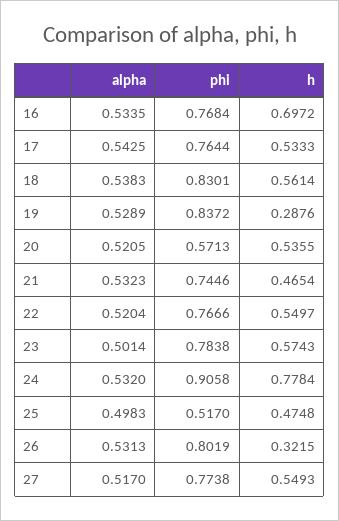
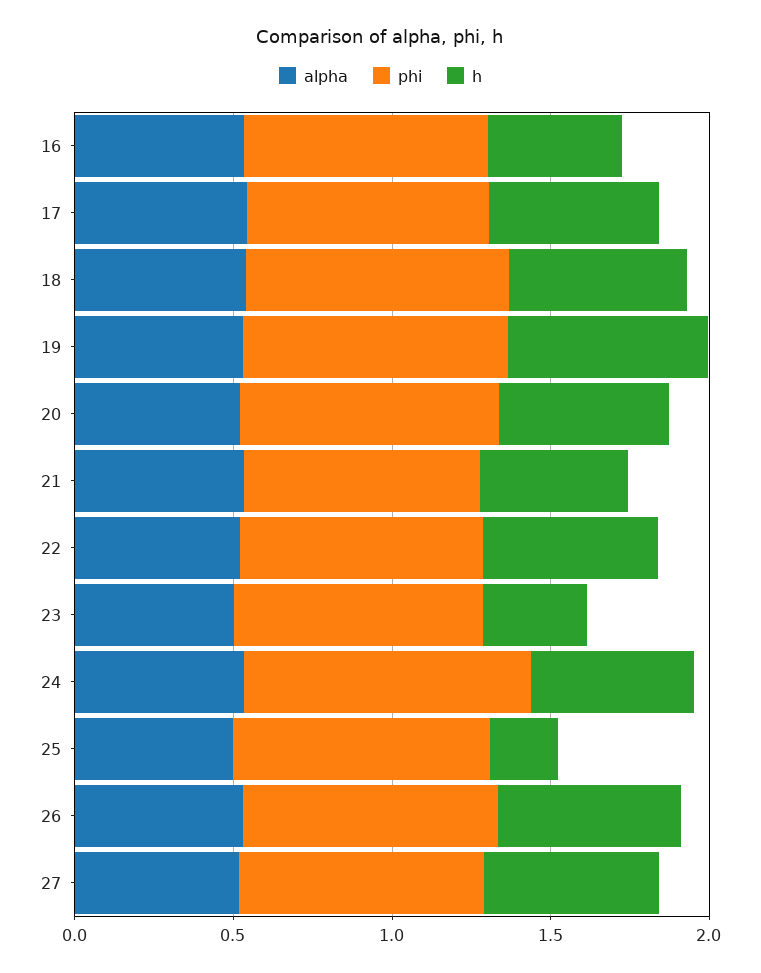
h, 16: 0.6972 -> 0.4
h, 19: 0.2876 -> 0.6
phi, 20: 0.5713 -> 0.8
h, 23: 0.5743 -> 0.3
h, 24: 0.7784 -> 0.5
phi, 25: 0.517 -> 0.8
h, 25: 0.4748 -> 0.2
h, 26: 0.3215 -> 0.6

